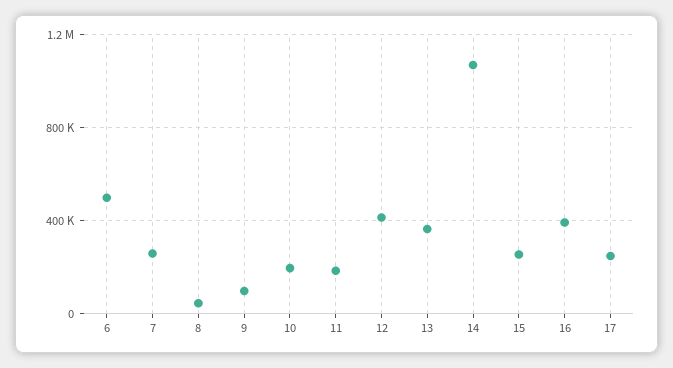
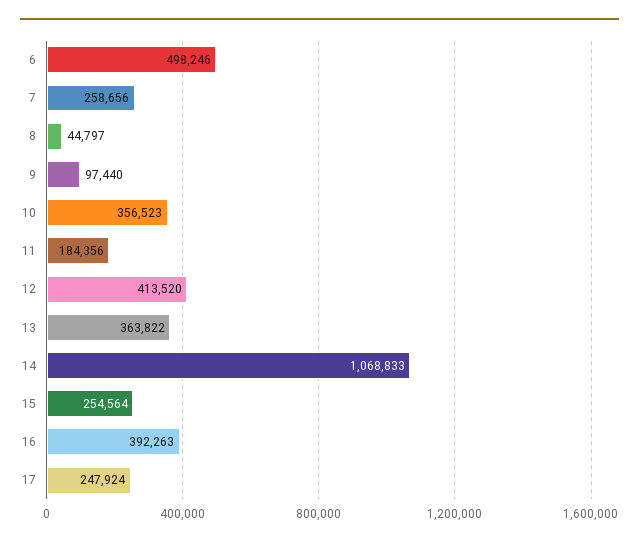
10: 200000 -> 356523

